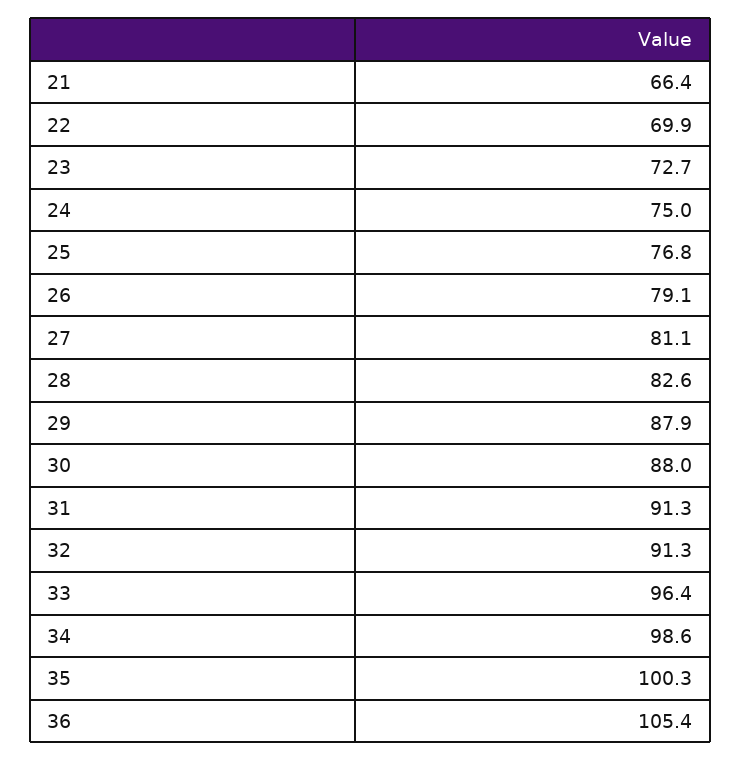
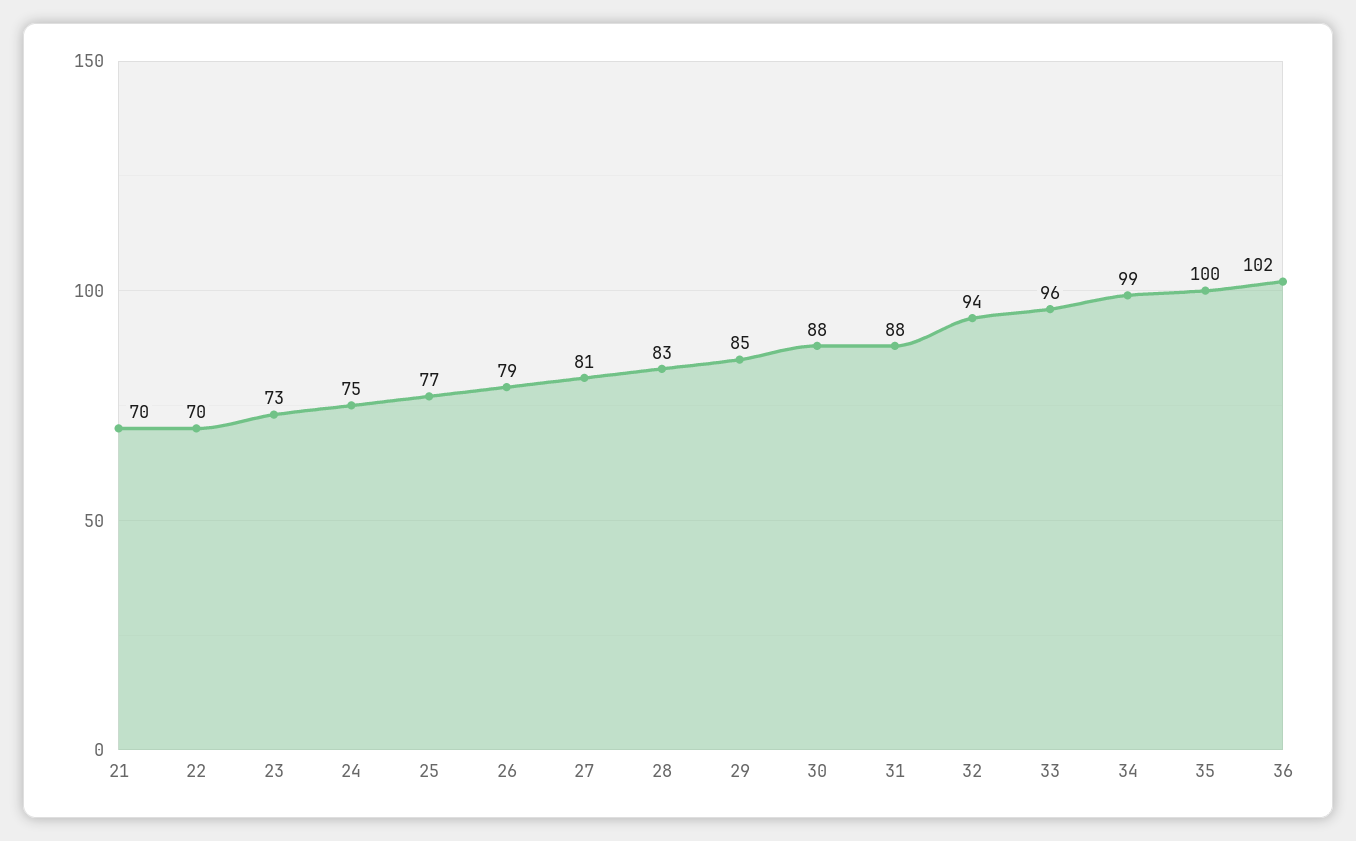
21: 66.4 -> 70
29: 87.9 -> 85
31: 91.3 -> 88
32: 91.3 -> 94
36: 105.4 -> 102

